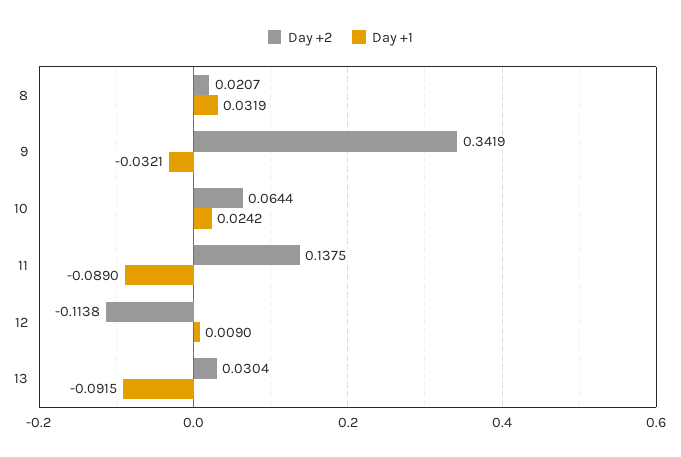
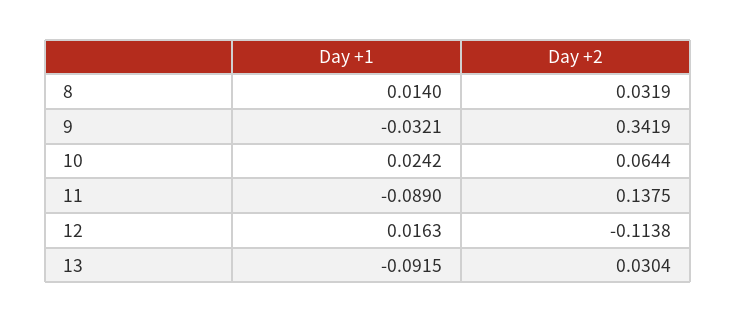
Day +2, 8: 0.0207 -> 0.0319
Day +1, 8: 0.0319 -> 0.014
Day +1, 12: 0.009 -> 0.0163

